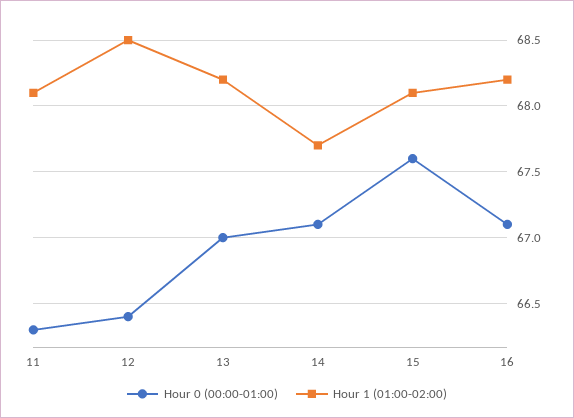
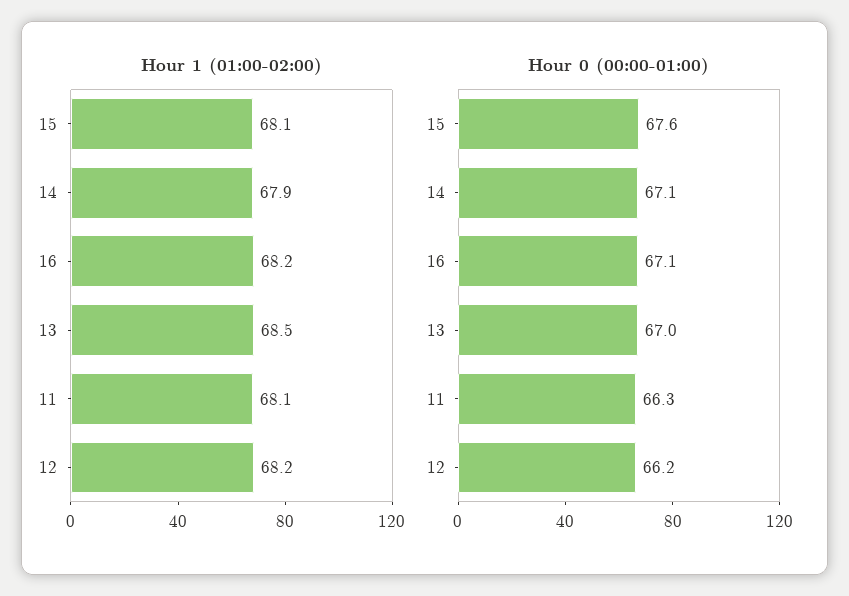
Hour 0 (00:00-01:00), 12: 66.4 -> 66.2
Hour 1 (01:00-02:00), 12: 68.5 -> 68.2
Hour 1 (01:00-02:00), 13: 68.2 -> 68.5
Hour 1 (01:00-02:00), 14: 67.7 -> 67.9

